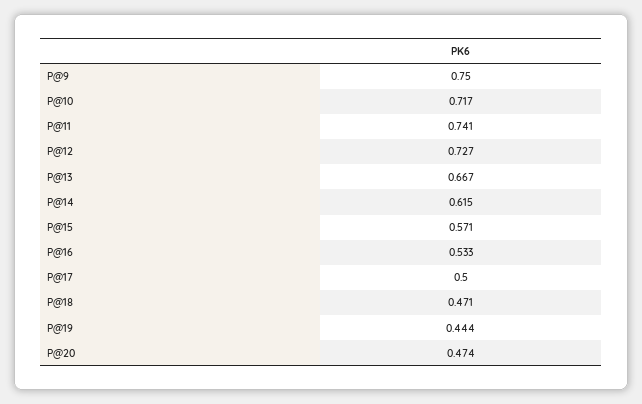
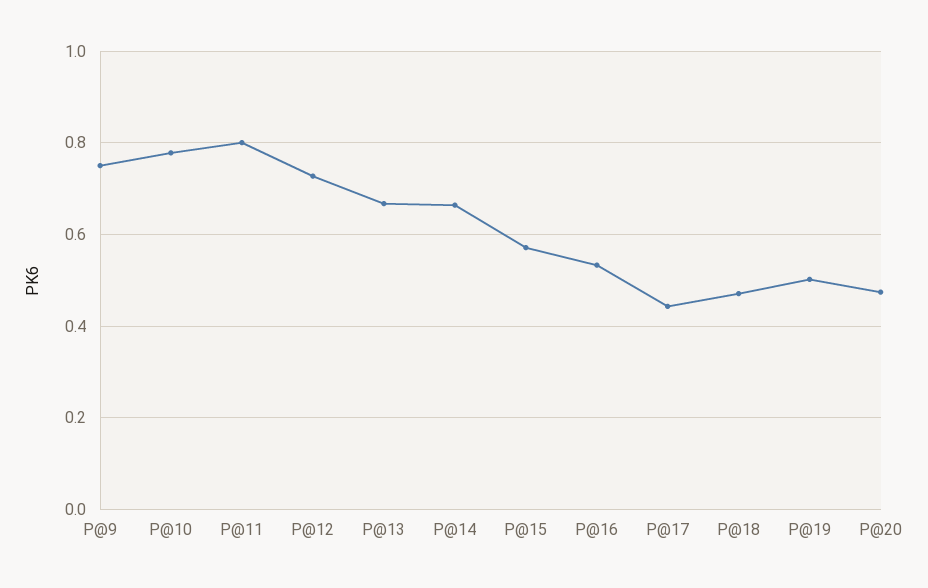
P@10: 0.717 -> 0.78
P@11: 0.741 -> 0.8
P@14: 0.615 -> 0.66
P@17: 0.5 -> 0.44
P@19: 0.444 -> 0.5

